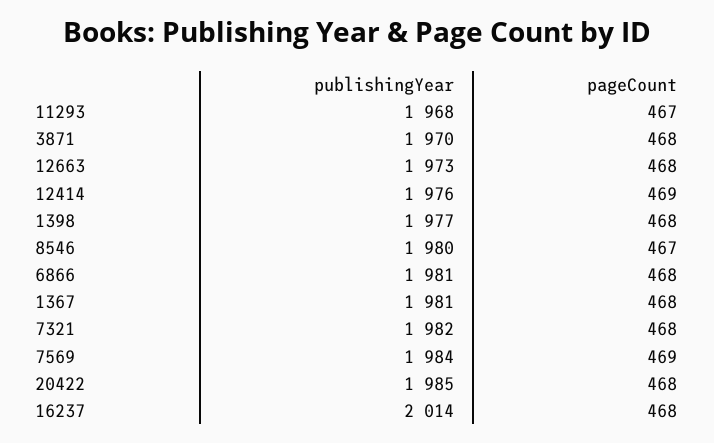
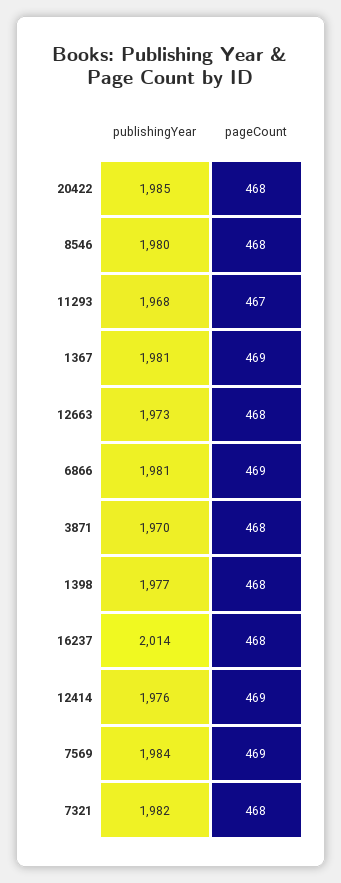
pageCount, 8546: 467 -> 468
pageCount, 6866: 468 -> 469
pageCount, 1367: 468 -> 469

